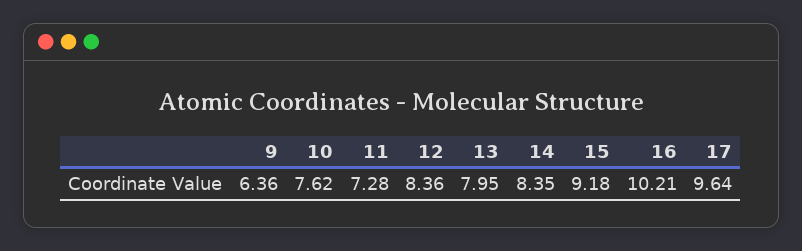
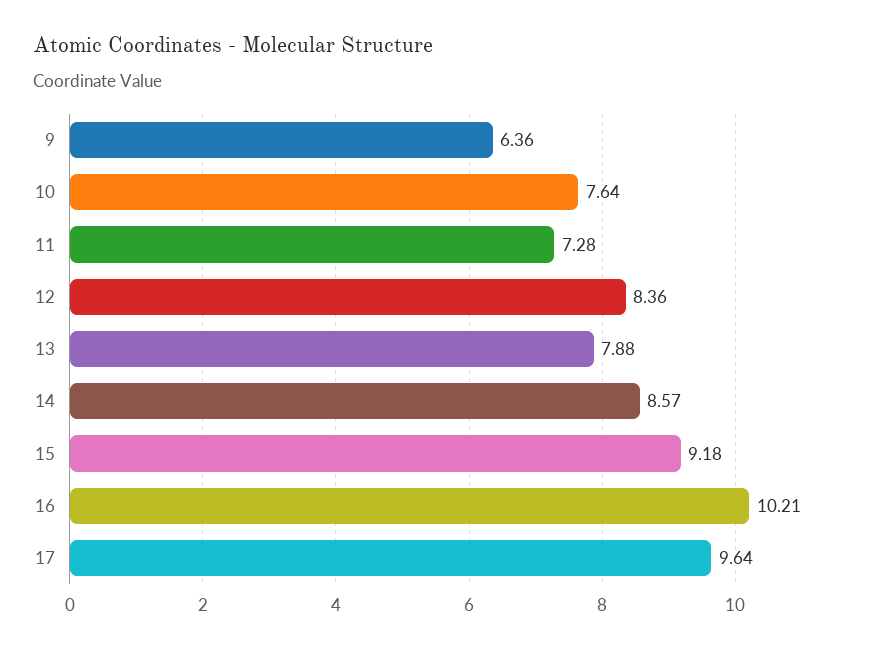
10: 7.62 -> 7.64
13: 7.95 -> 7.88
14: 8.35 -> 8.57

